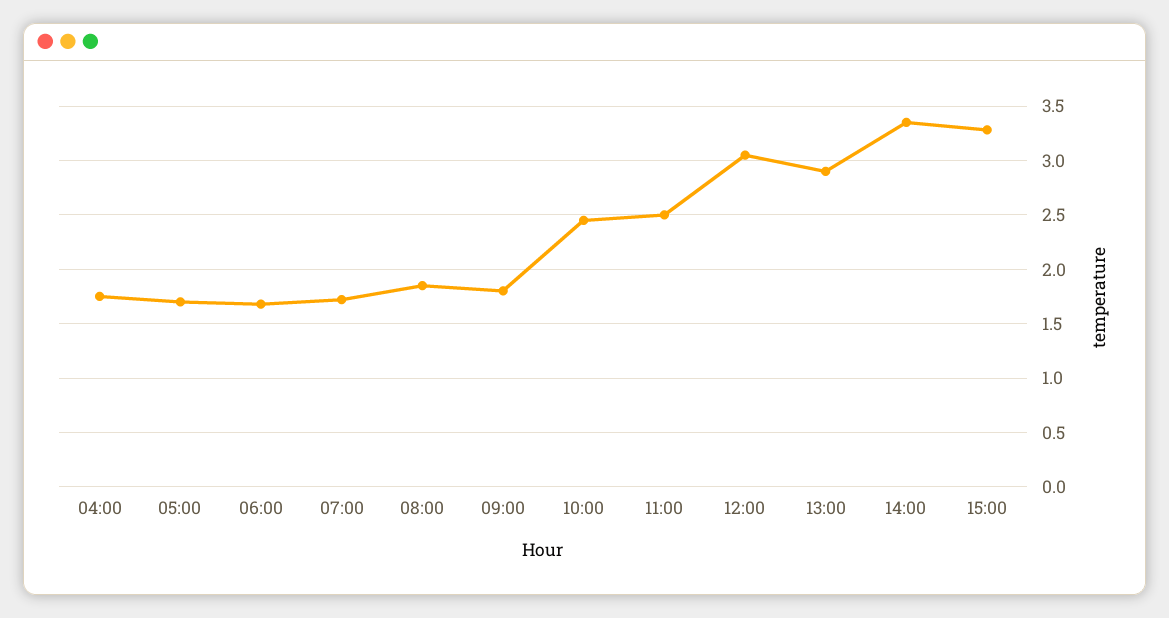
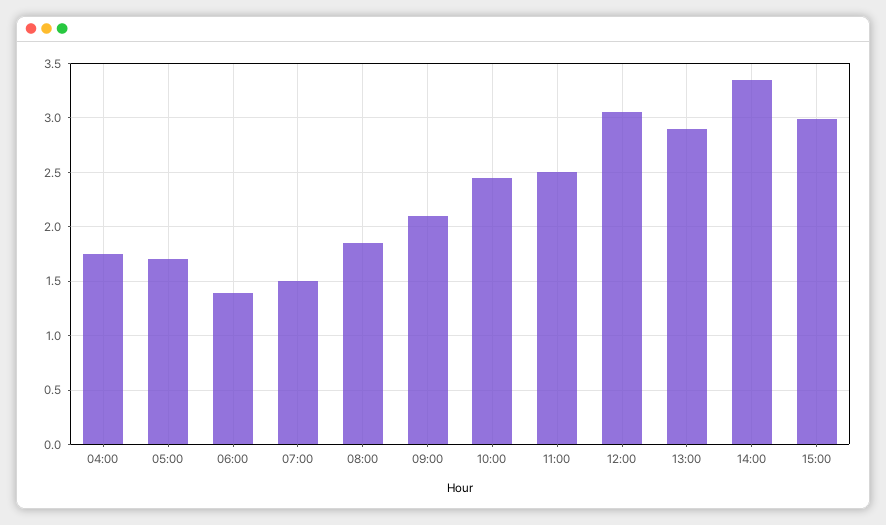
06:00: 1.7 -> 1.4
07:00: 1.7 -> 1.5
09:00: 1.8 -> 2.1
15:00: 3.3 -> 3

